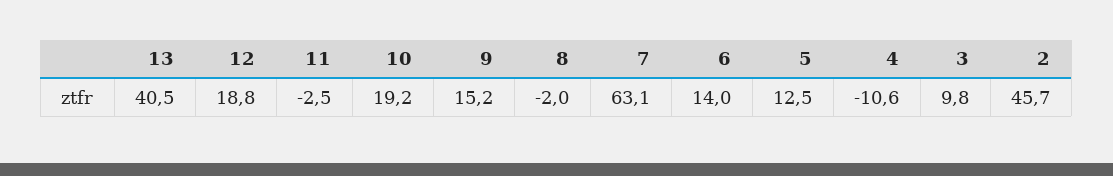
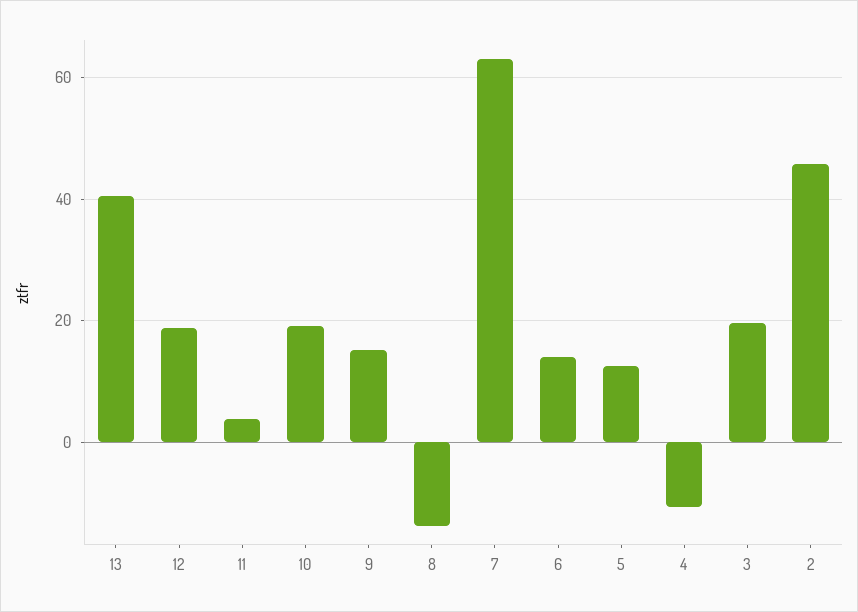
11: -2.5 -> 4
8: -2 -> -14
3: 9.8 -> 20

